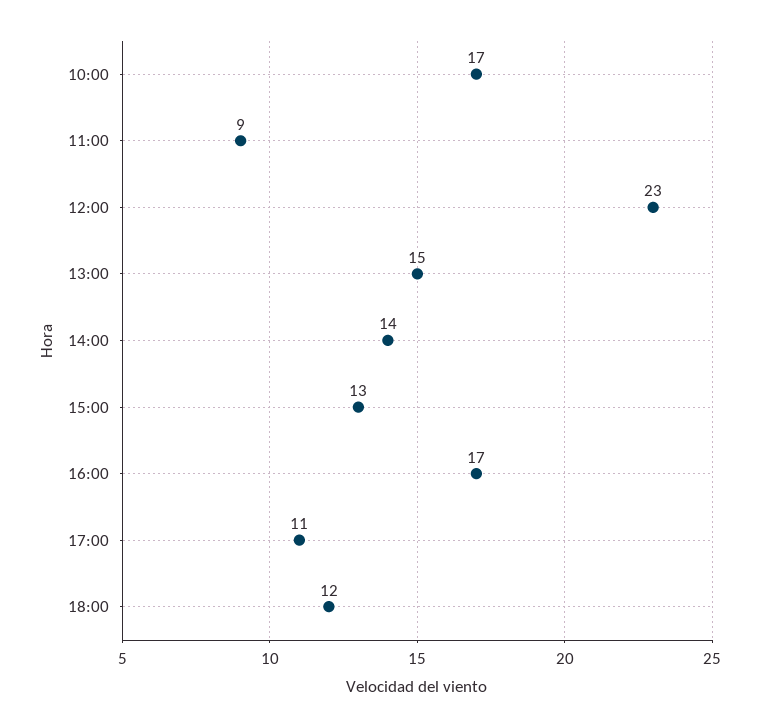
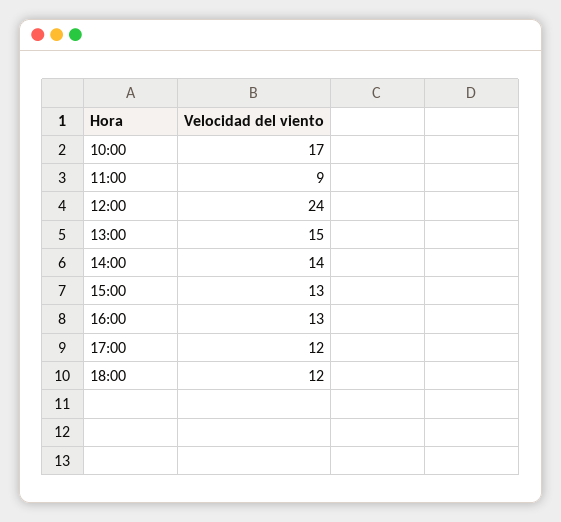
12:00: 23 -> 24
16:00: 17 -> 13
17:00: 11 -> 12

